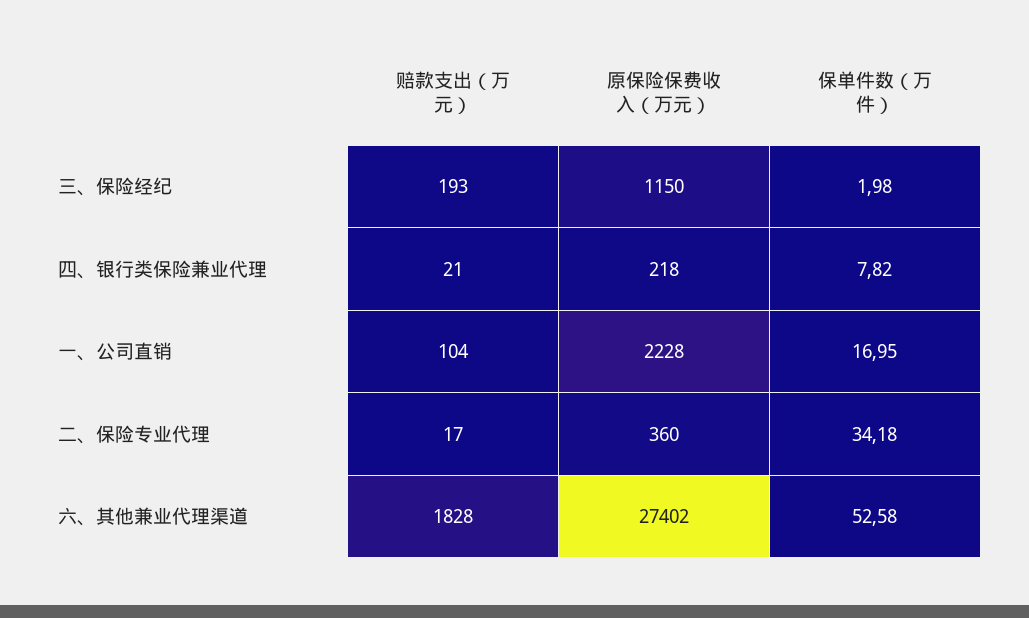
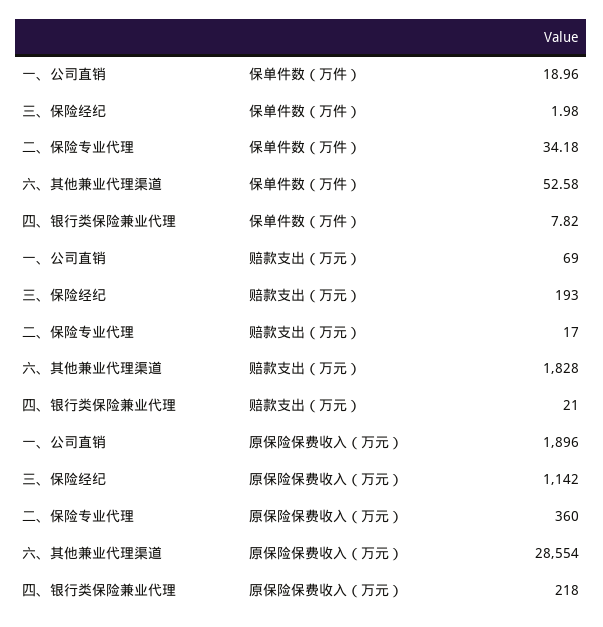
原保险保费收入（万元）, 三、保险经纪: 1150 -> 1142
赔款支出（万元）, 一、公司直销: 104 -> 69
原保险保费收入（万元）, 一、公司直销: 2228 -> 1896
保单件数（万件）, 一、公司直销: 16.95 -> 18.96
原保险保费收入（万元）, 六、其他兼业代理渠道: 27402 -> 28554

